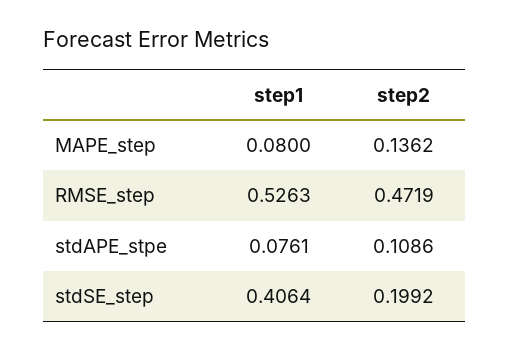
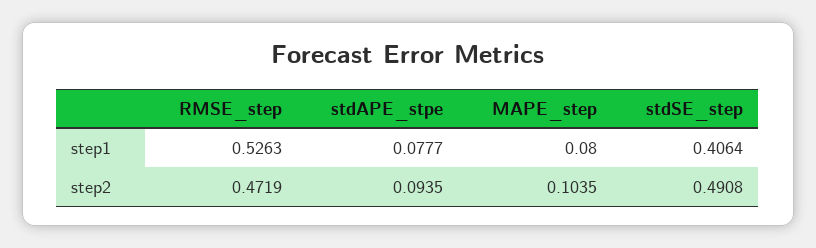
step2, MAPE_step: 0.1362 -> 0.1035
step1, stdAPE_stpe: 0.0761 -> 0.0777
step2, stdAPE_stpe: 0.1086 -> 0.0935
step2, stdSE_step: 0.1992 -> 0.4908

